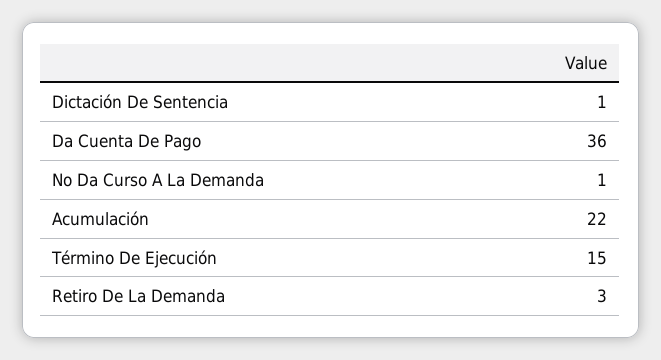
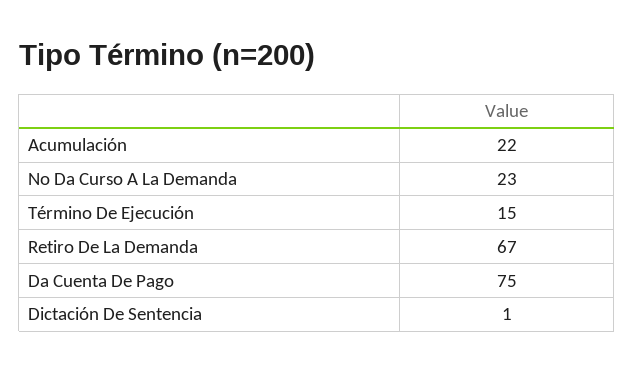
Da Cuenta De Pago: 36 -> 75
No Da Curso A La Demanda: 1 -> 23
Retiro De La Demanda: 3 -> 67

